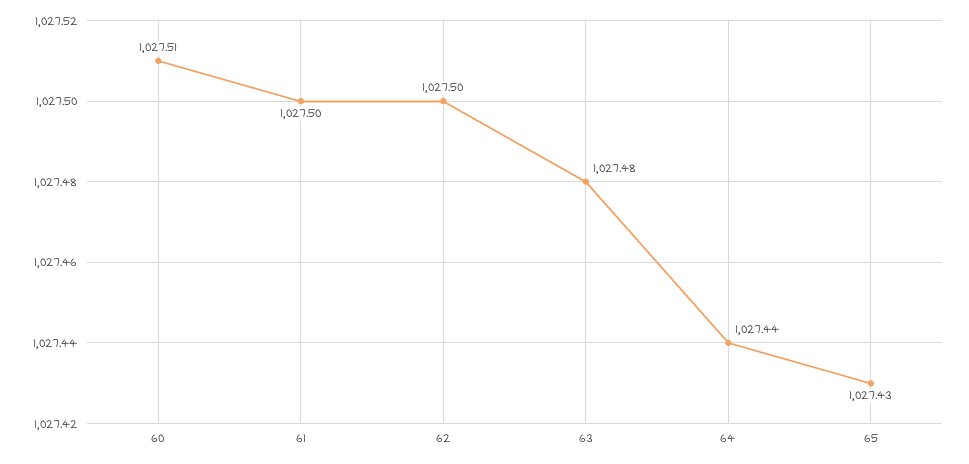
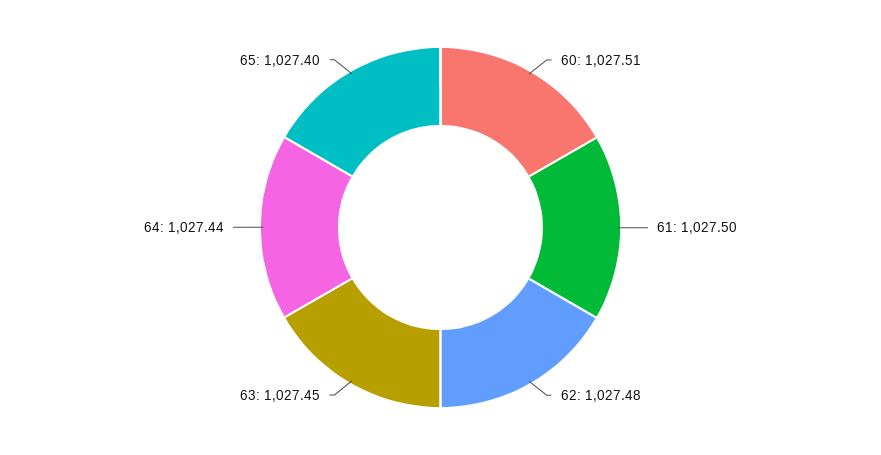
62: 1027.5 -> 1027.48
63: 1027.48 -> 1027.45
65: 1027.43 -> 1027.4

